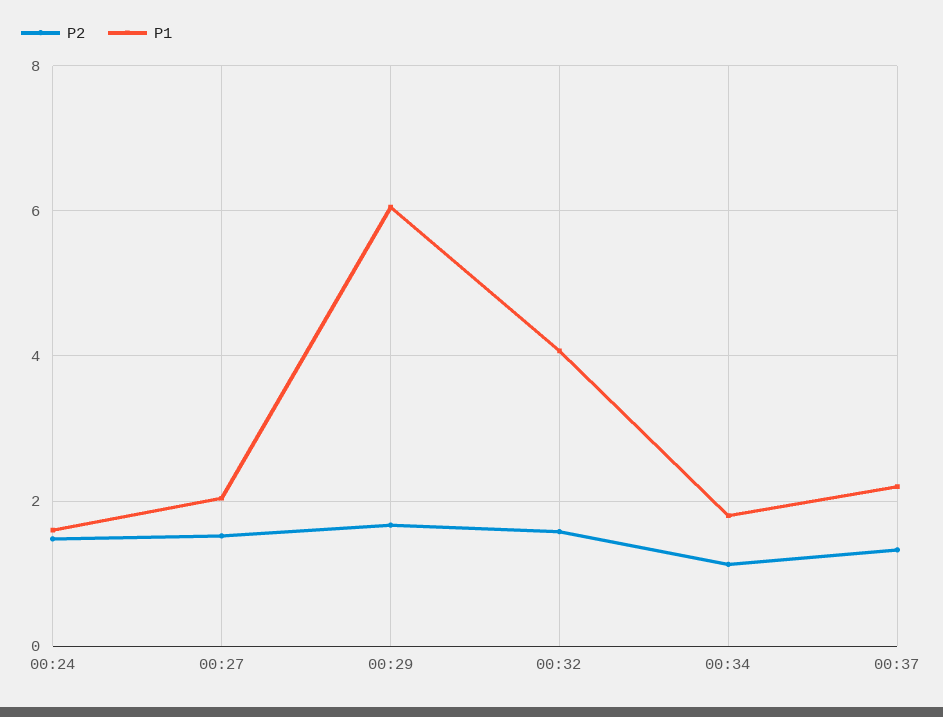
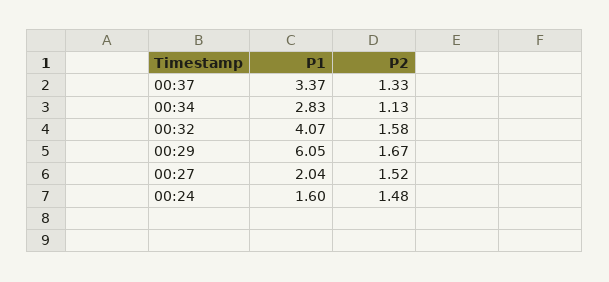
P1, 00:34: 1.8 -> 2.83
P1, 00:37: 2.2 -> 3.37

